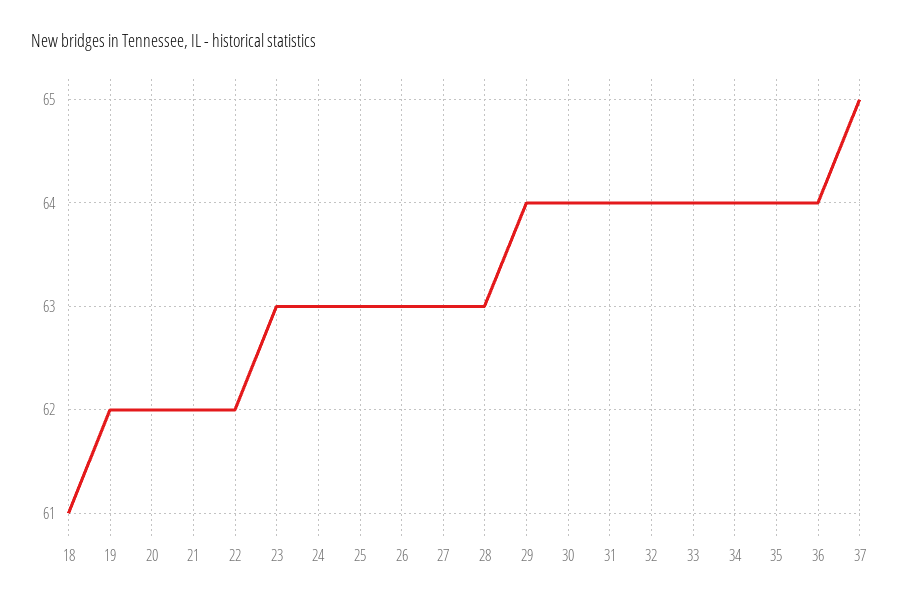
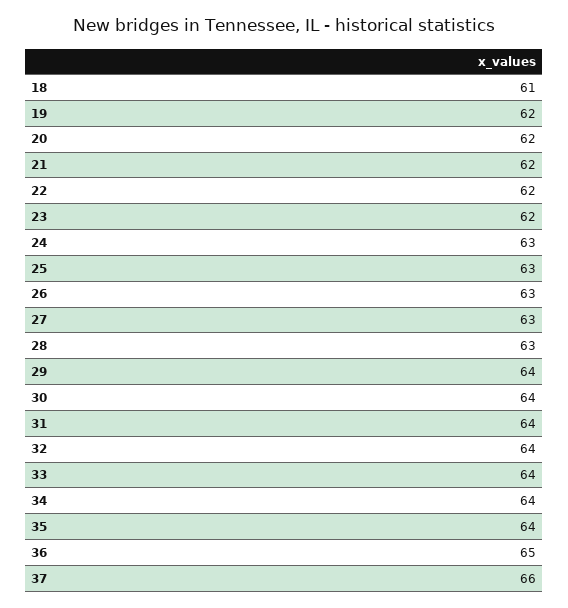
23: 63 -> 62
36: 64 -> 65
37: 65 -> 66

